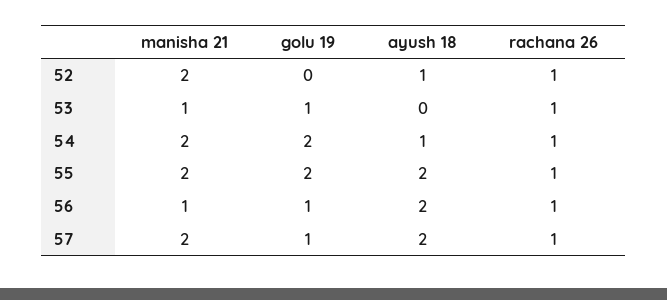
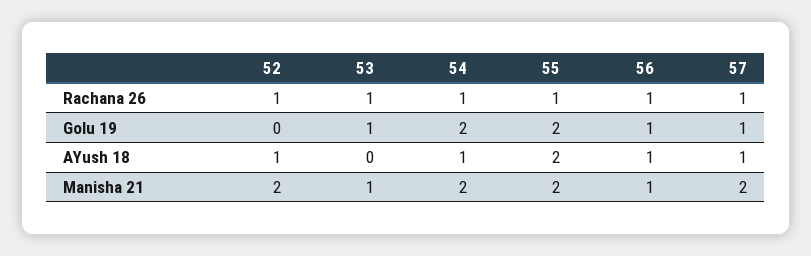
ayush 18, 56: 2 -> 1
ayush 18, 57: 2 -> 1

